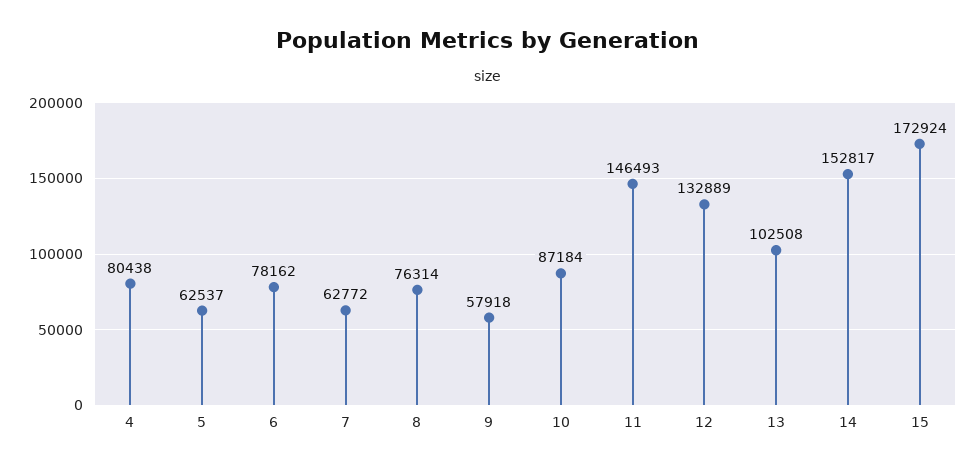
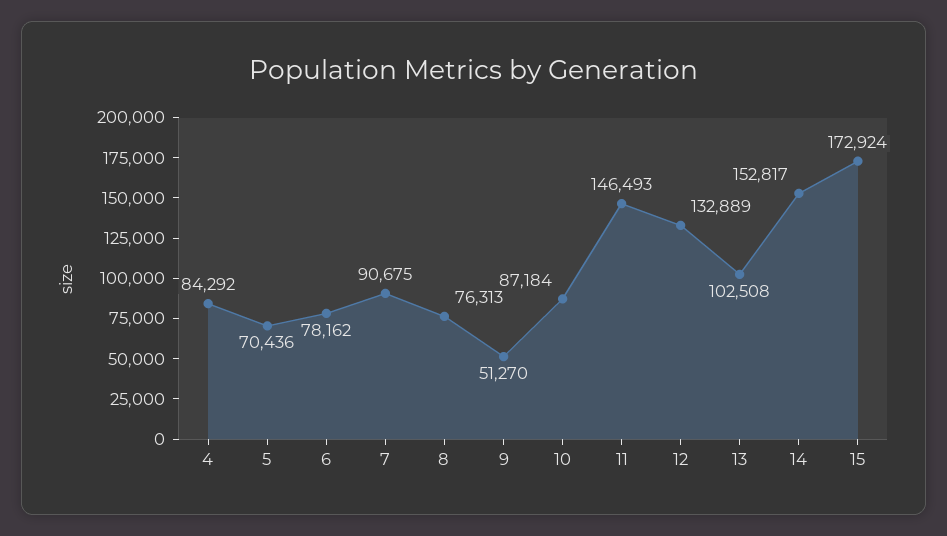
4: 80438 -> 84292
5: 62537 -> 70436
7: 62772 -> 90675
8: 76314 -> 76313
9: 57918 -> 51270

